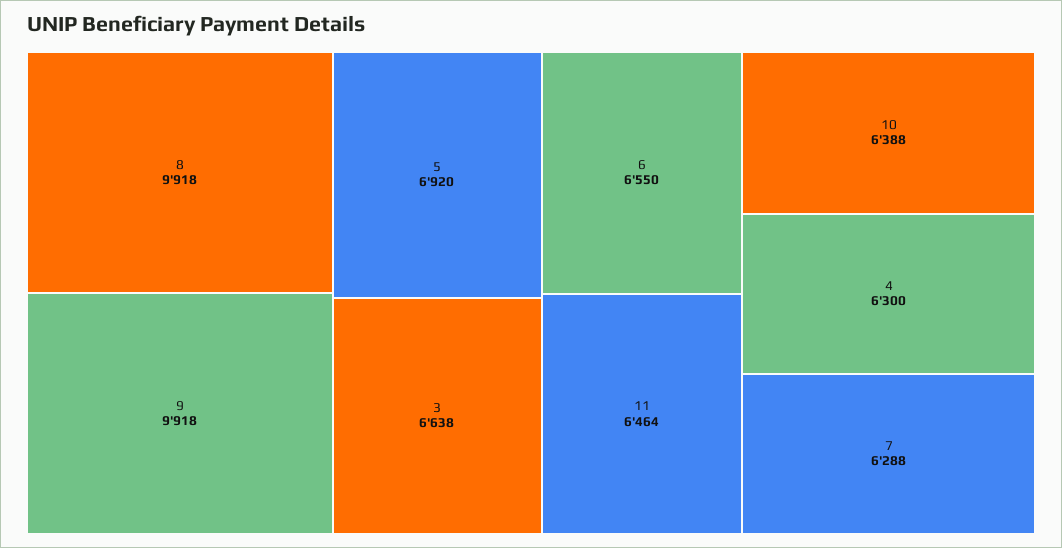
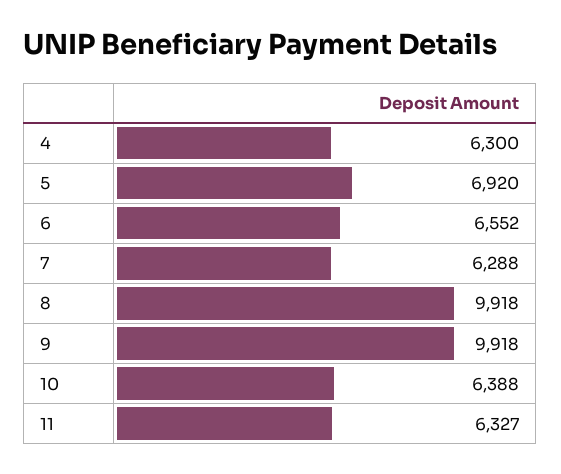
3: 6638 -> none
6: 6550 -> 6552
11: 6464 -> 6327

